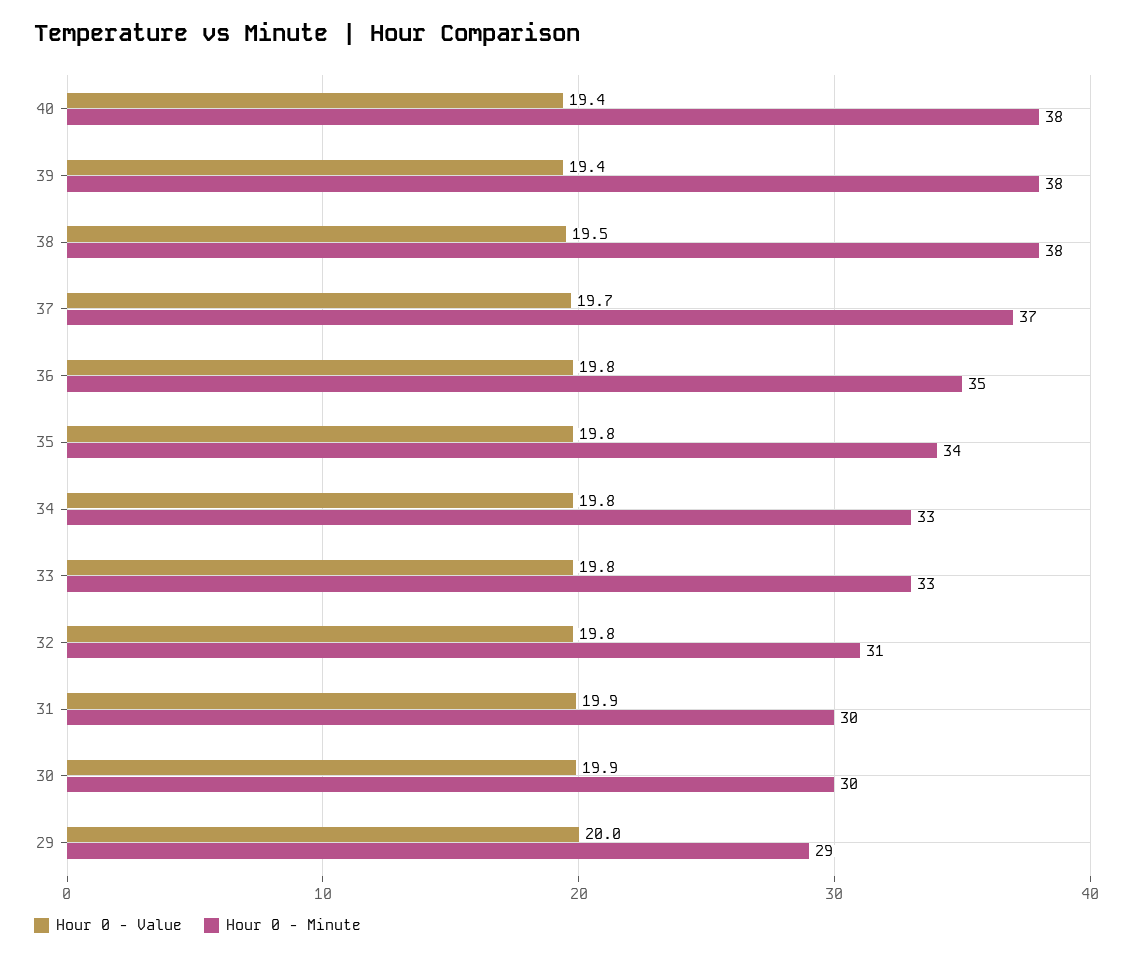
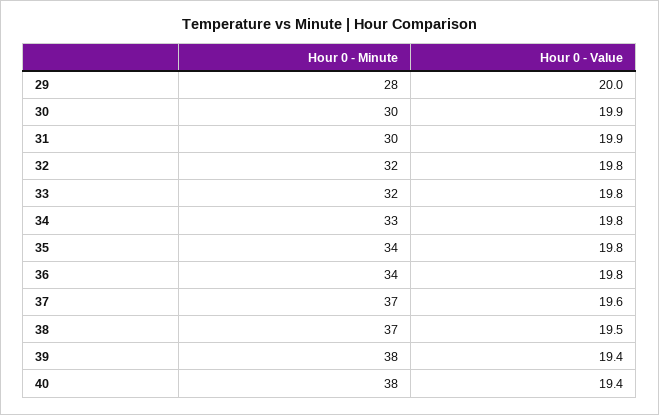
Hour 0 - Minute, 38: 38 -> 37
Hour 0 - Value, 37: 19.7 -> 19.6
Hour 0 - Minute, 36: 35 -> 34
Hour 0 - Minute, 33: 33 -> 32
Hour 0 - Minute, 32: 31 -> 32
Hour 0 - Minute, 29: 29 -> 28

